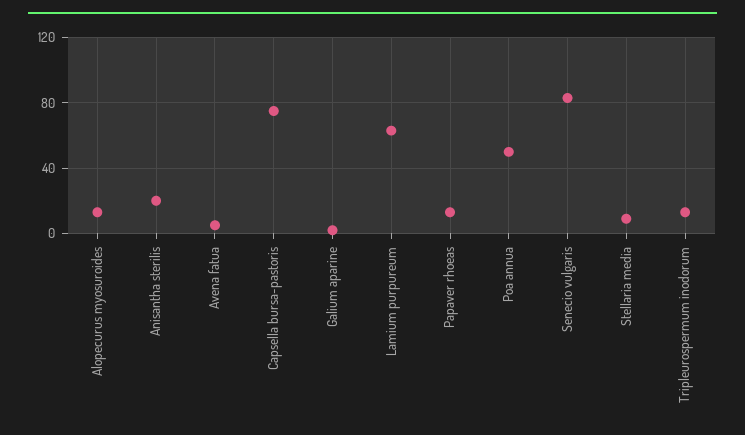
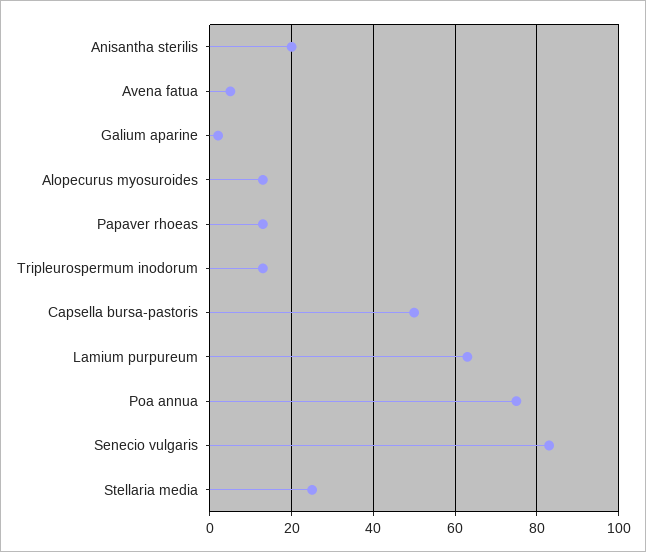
Capsella bursa-pastoris: 75 -> 50
Poa annua: 50 -> 75
Stellaria media: 10 -> 25

